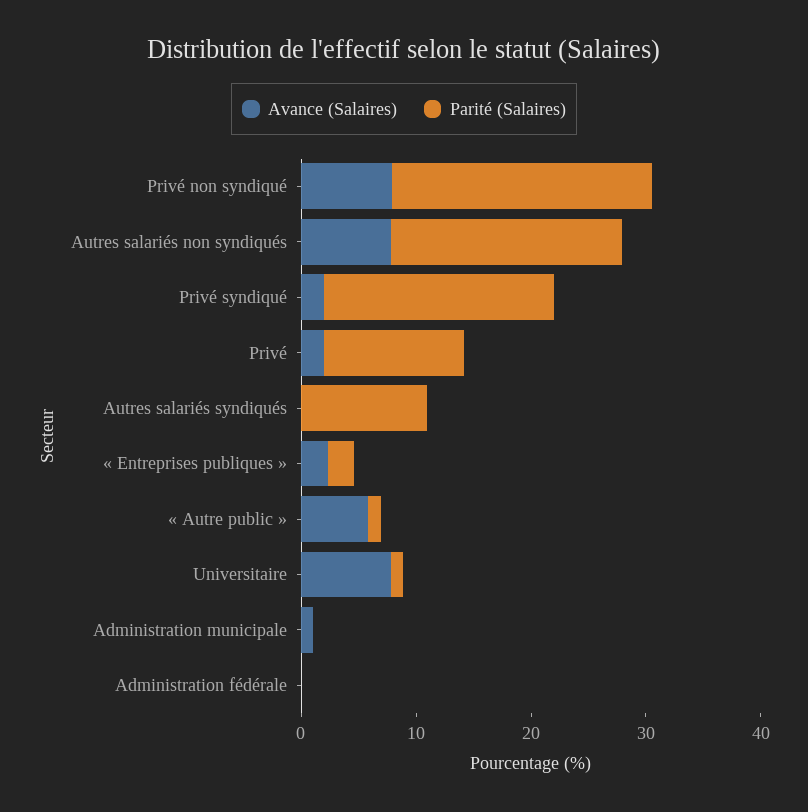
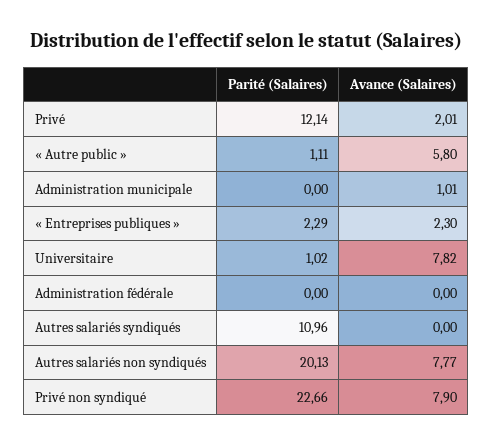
Avance (Salaires), Privé syndiqué: 2 -> none
Parité (Salaires), Privé syndiqué: 20 -> none

